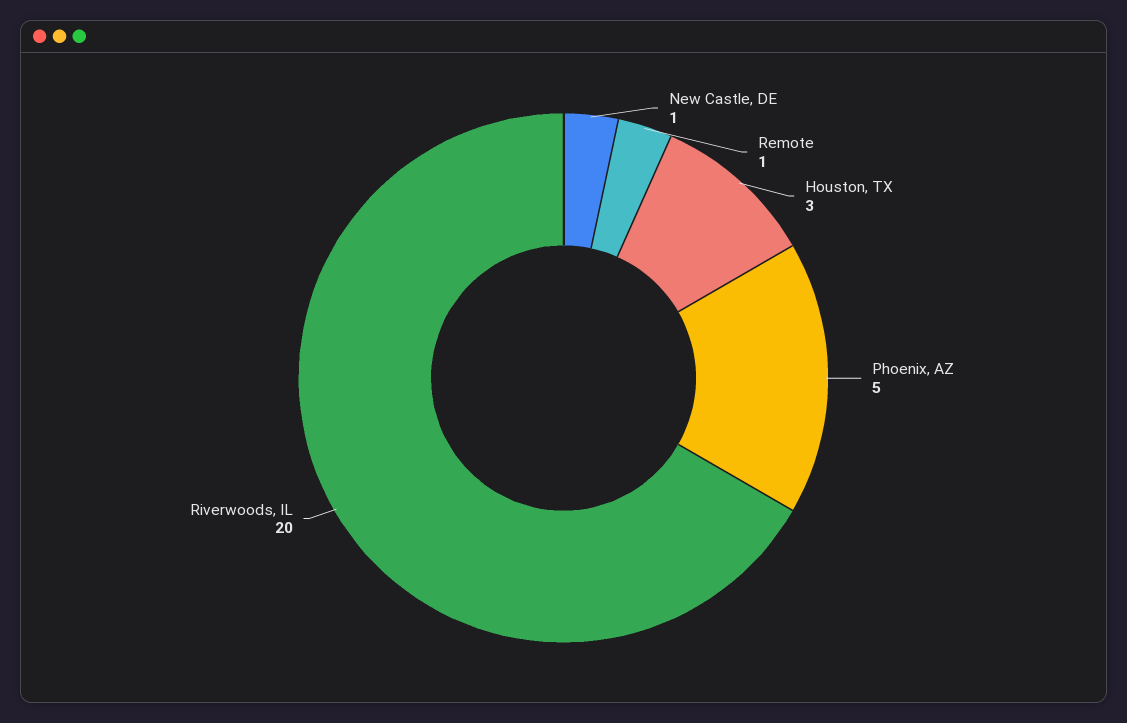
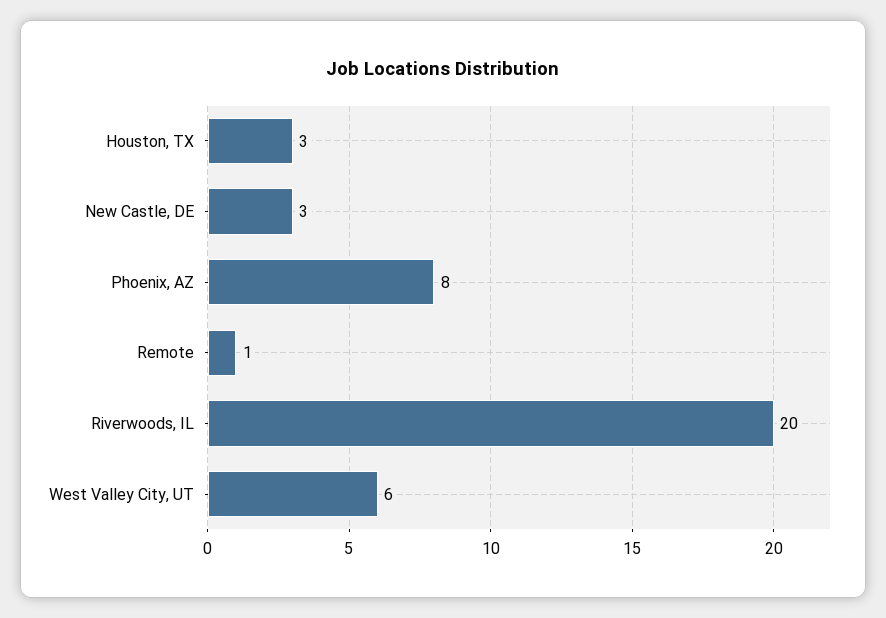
New Castle, DE: 1 -> 3
Phoenix, AZ: 5 -> 8
West Valley City, UT: none -> 6

